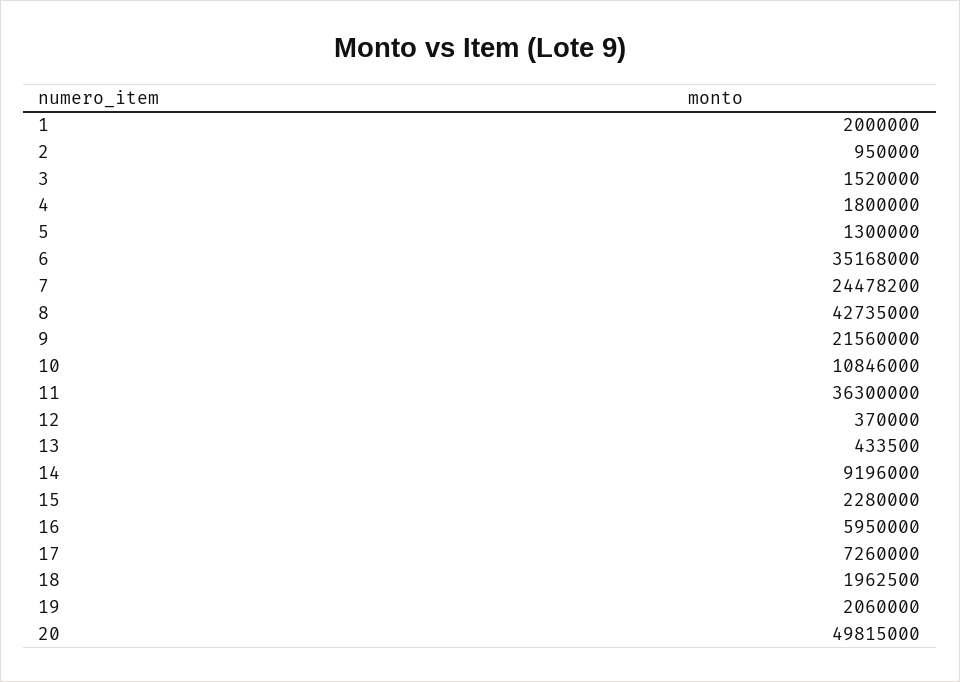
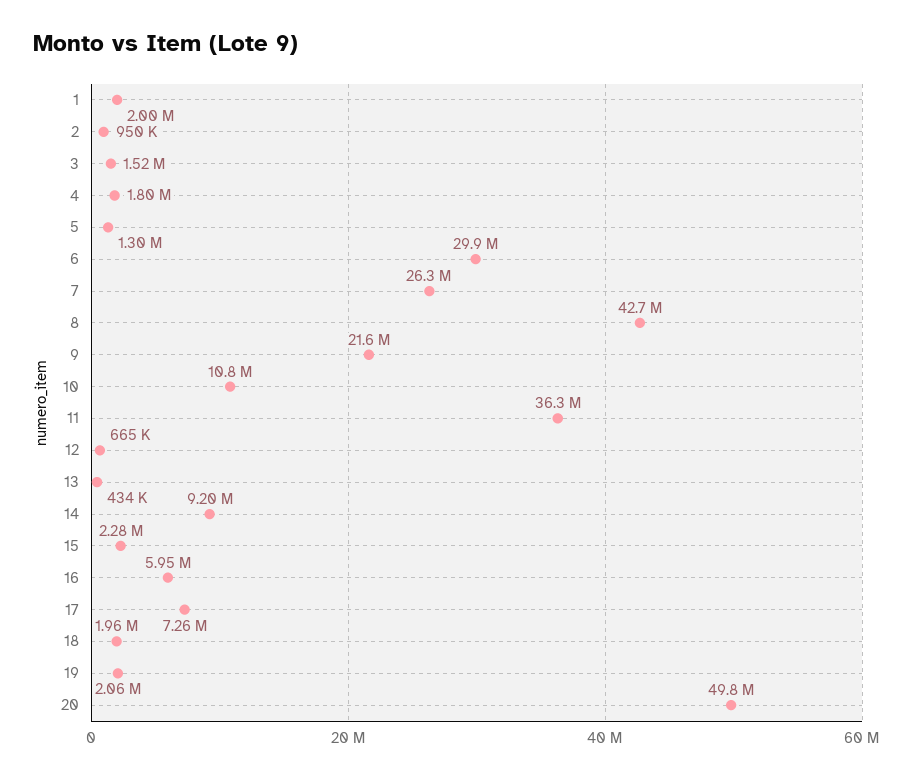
6: 35168000 -> 29900000
7: 24478200 -> 26300000
12: 370000 -> 665000

